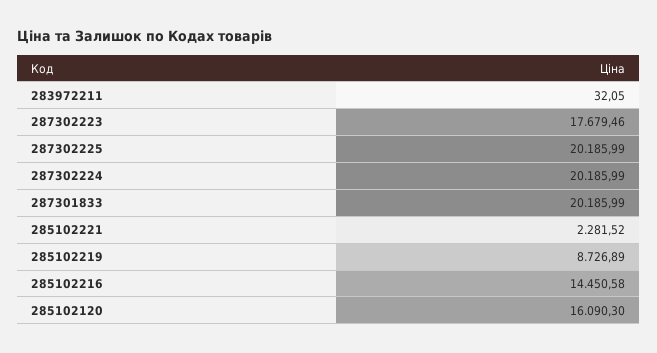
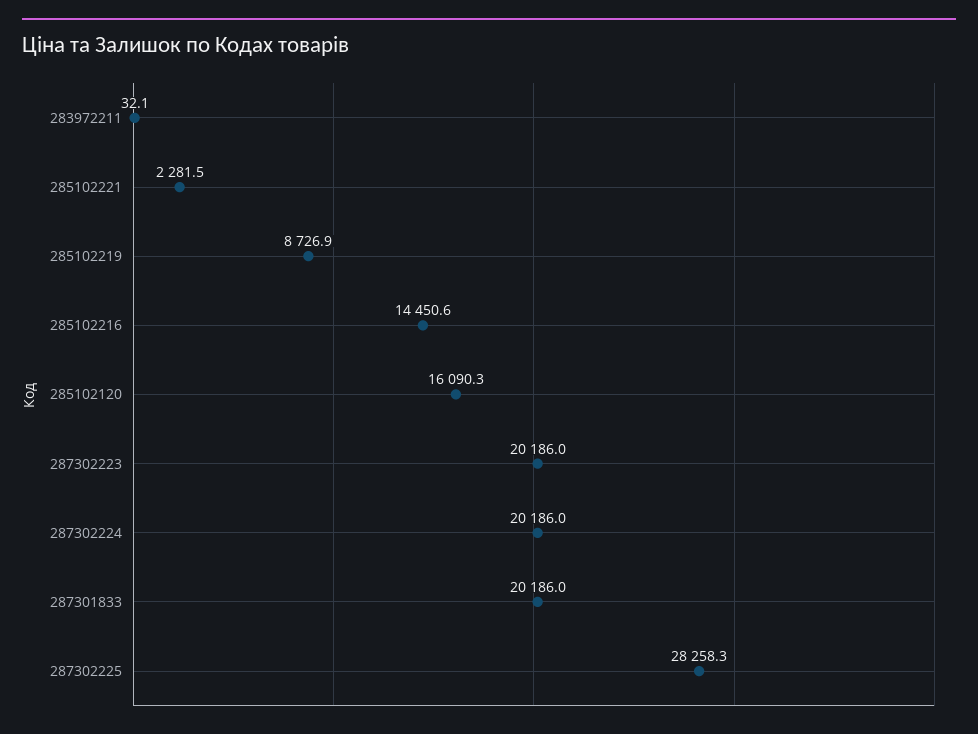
287302223: 17679.46 -> 20186
287302225: 20185.99 -> 28258.3

